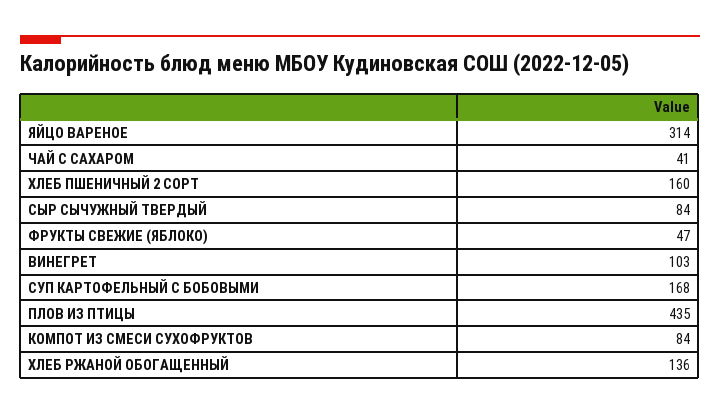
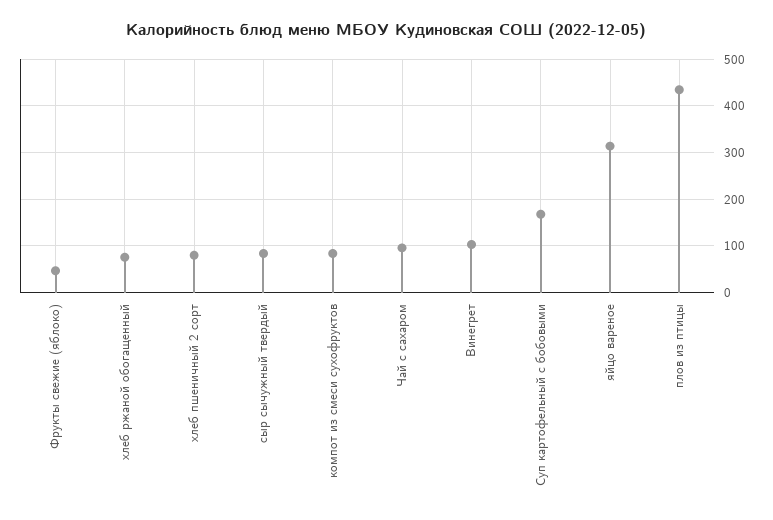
ЧАЙ С САХАРОМ: 41 -> 100
ХЛЕБ ПШЕНИЧНЫЙ 2 СОРТ: 160 -> 80
ХЛЕБ РЖАНОЙ ОБОГАЩЕННЫЙ: 136 -> 80

